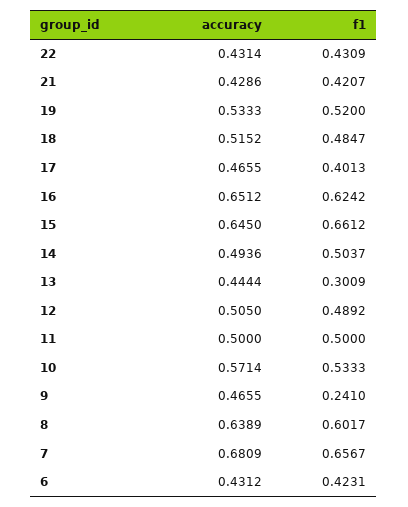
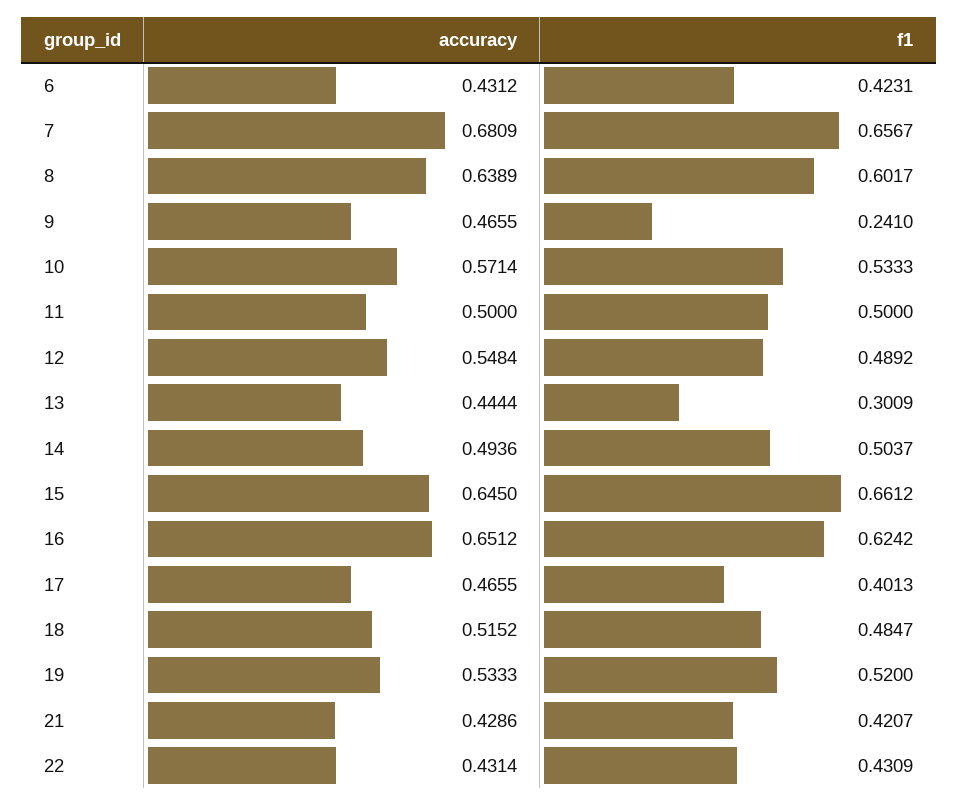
accuracy, 12: 0.505 -> 0.5484

